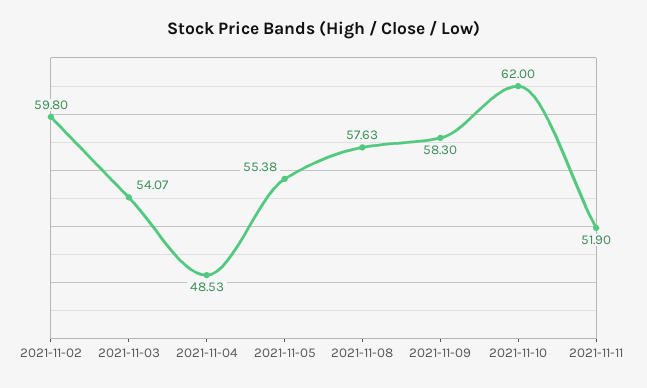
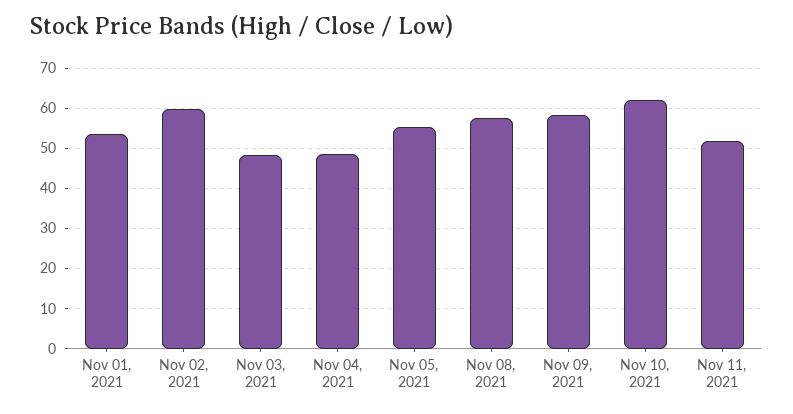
2021-11-03: 54.07 -> 48
Nov 01, 2021: none -> 54

